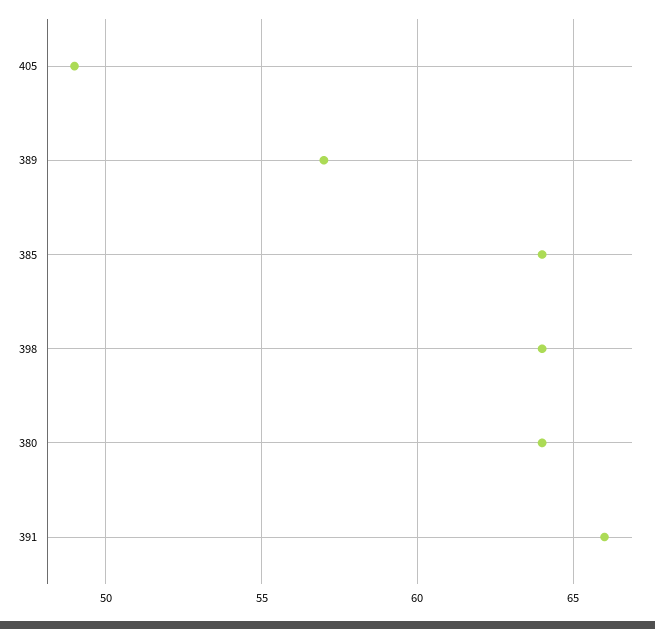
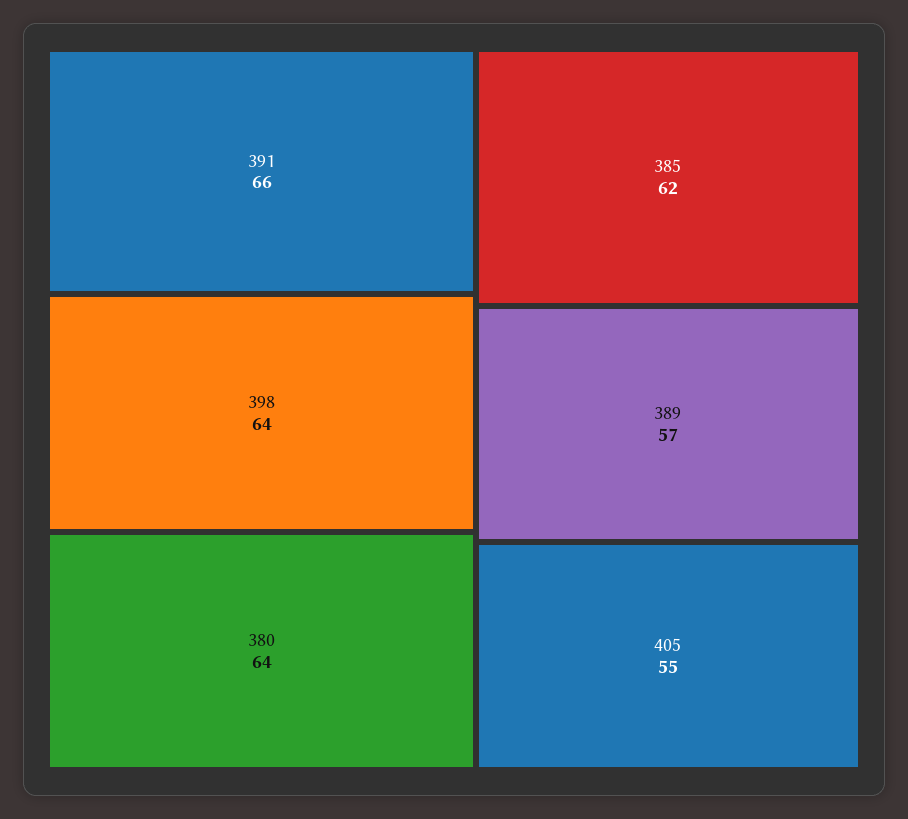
405: 49 -> 55
385: 64 -> 62

